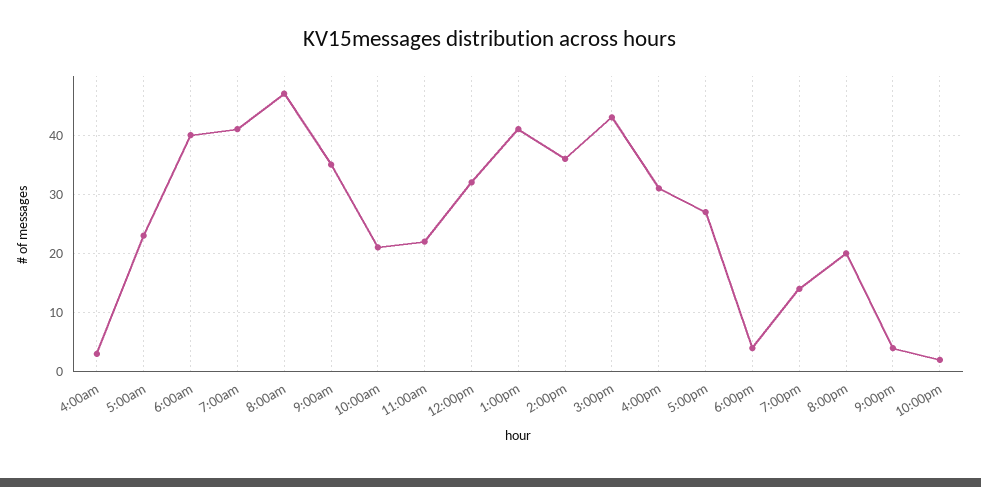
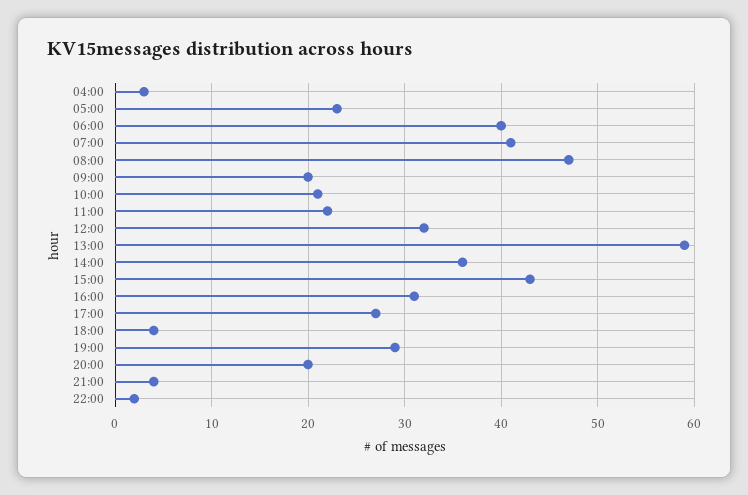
9:00am: 35 -> 20
1:00pm: 40 -> 59
7:00pm: 15 -> 29

